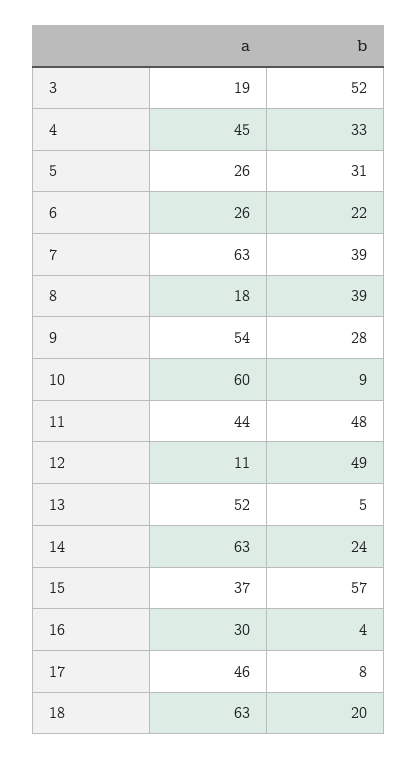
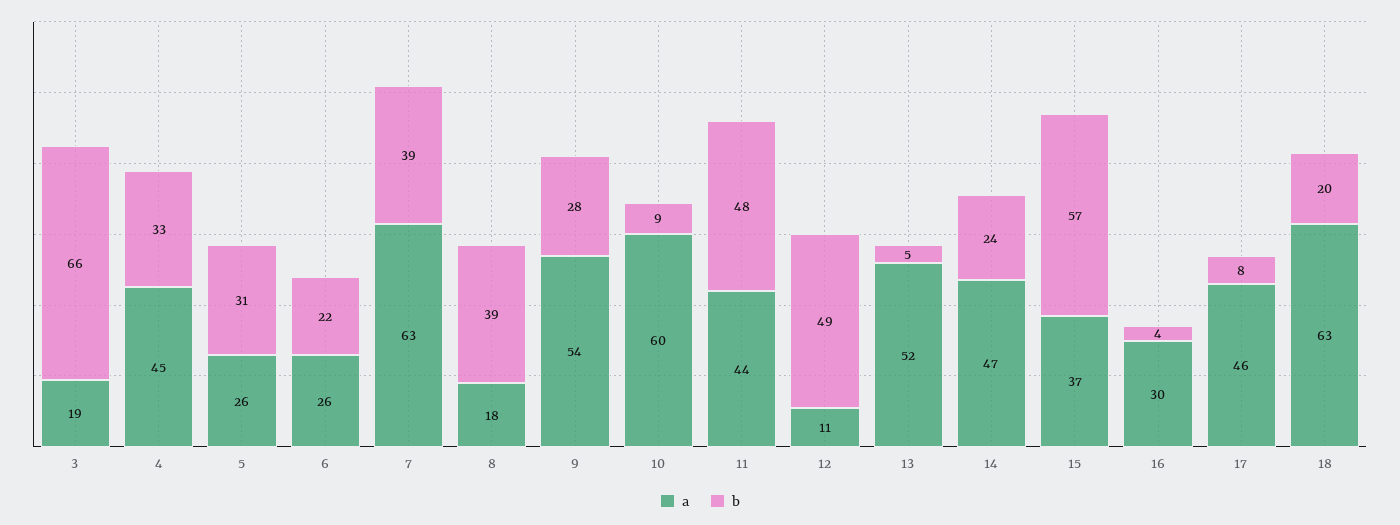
b, 3: 52 -> 66
a, 14: 63 -> 47

